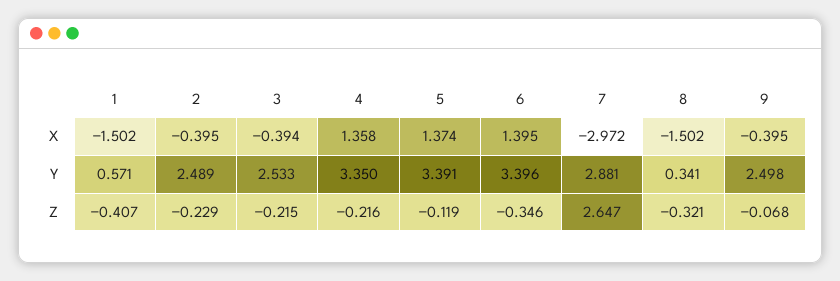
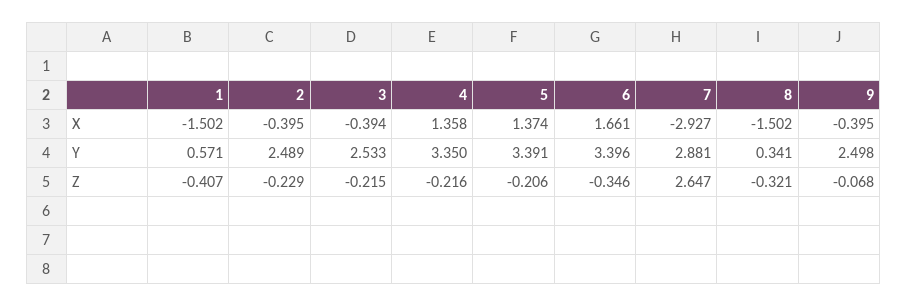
6, X: 1.395 -> 1.661
7, X: -2.972 -> -2.927
5, Z: -0.119 -> -0.206

